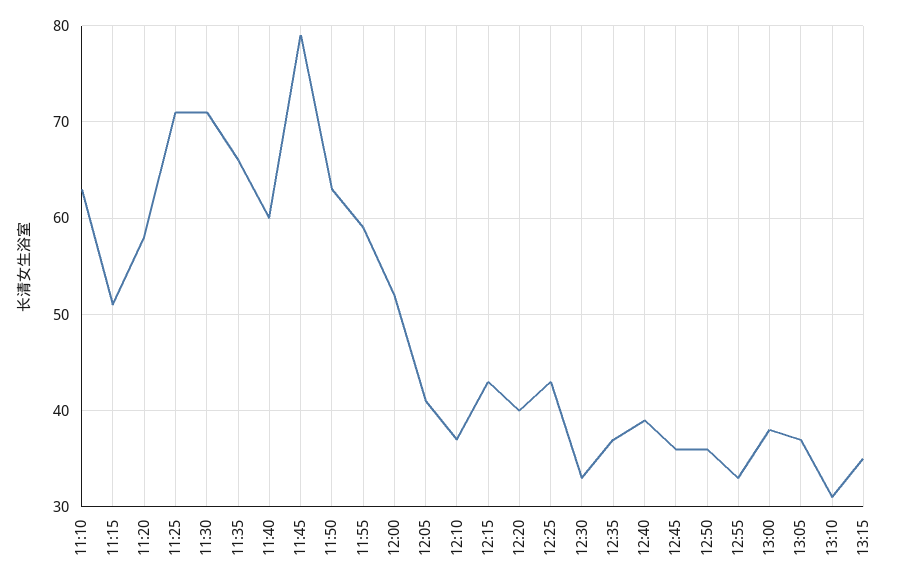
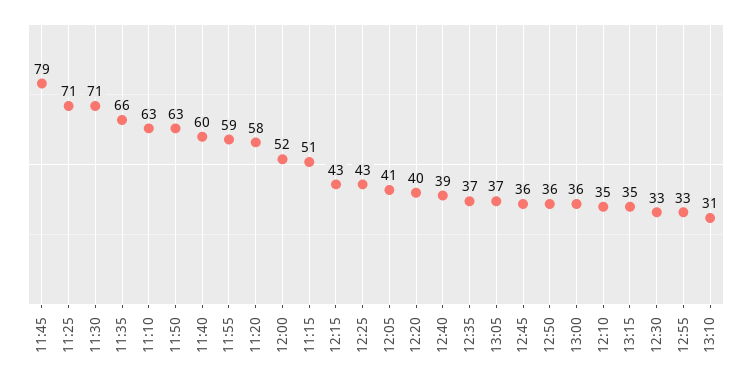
12:10: 37 -> 35
13:00: 38 -> 36

